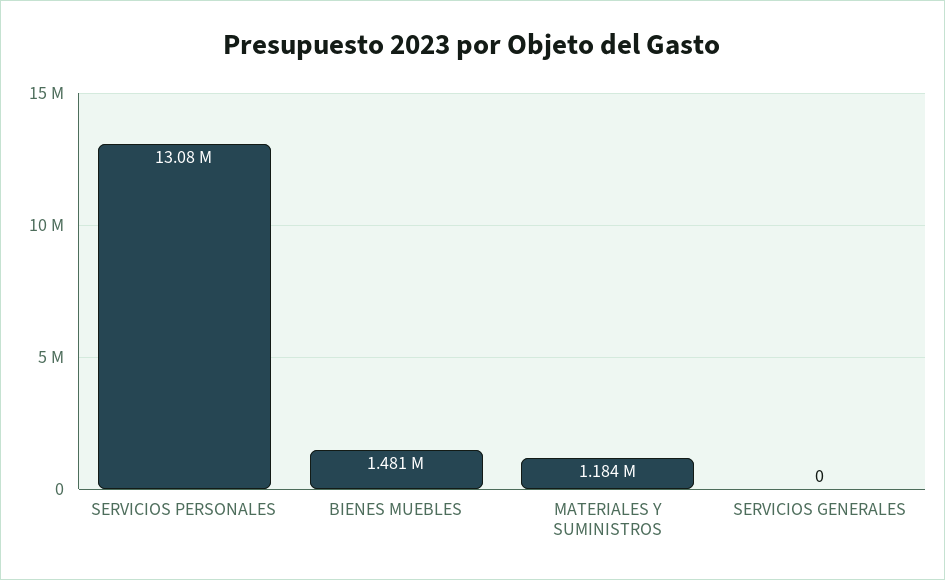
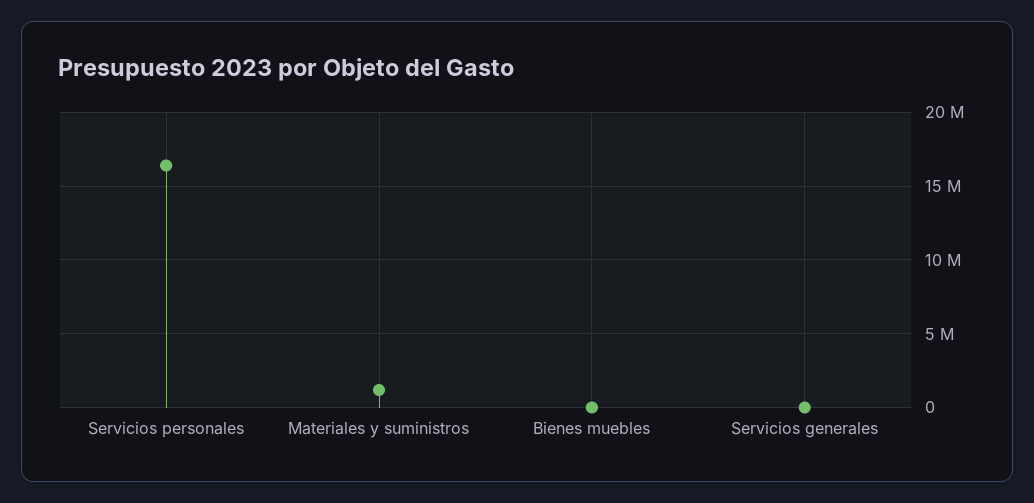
SERVICIOS PERSONALES: 13080000 -> 16500000
BIENES MUEBLES: 1481000 -> 0

